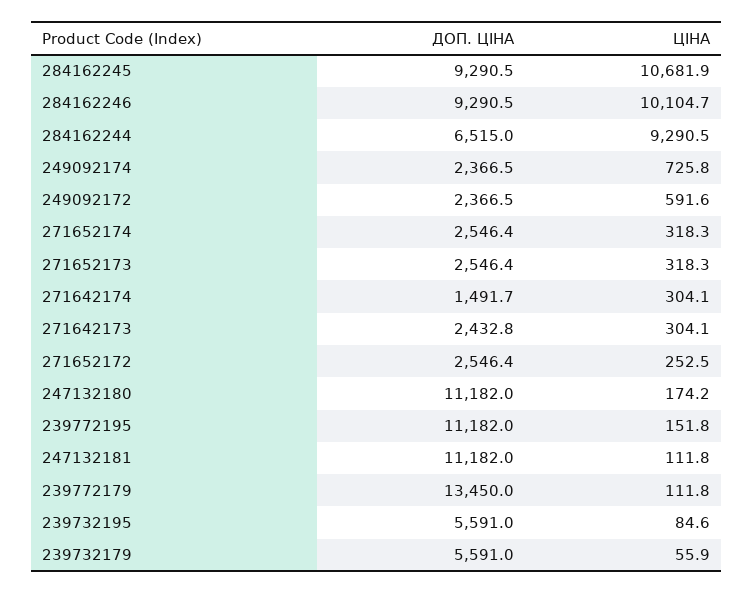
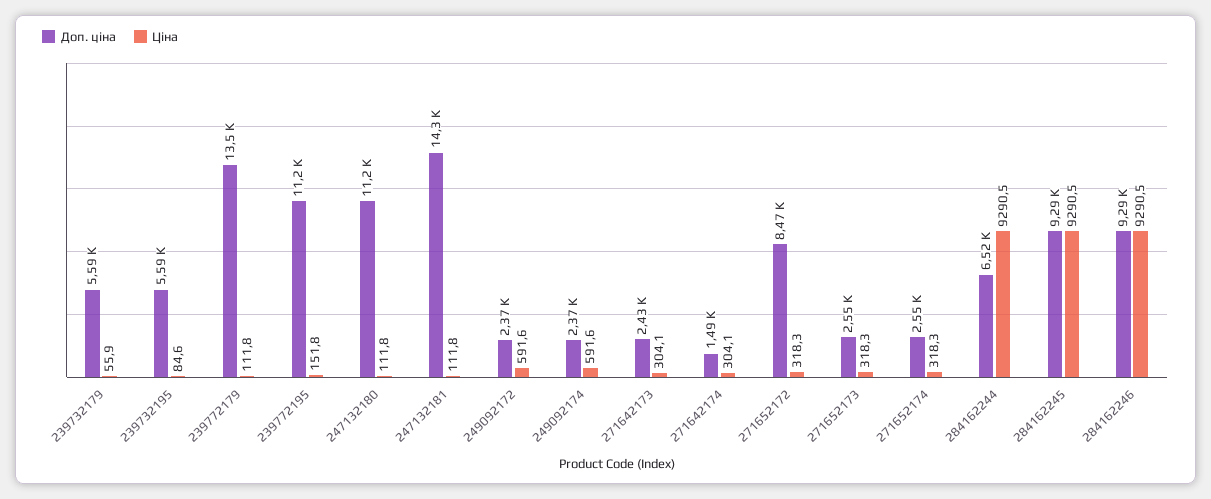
ЦІНА, 284162245: 10681.9 -> 9290.5
ЦІНА, 284162246: 10104.7 -> 9290.5
ЦІНА, 249092174: 725.8 -> 591.6
ДОП. ЦІНА, 271652172: 2546.4 -> 8470
ЦІНА, 271652172: 252.5 -> 318.3
ЦІНА, 247132180: 174.2 -> 111.8
ДОП. ЦІНА, 247132181: 11182 -> 14300

